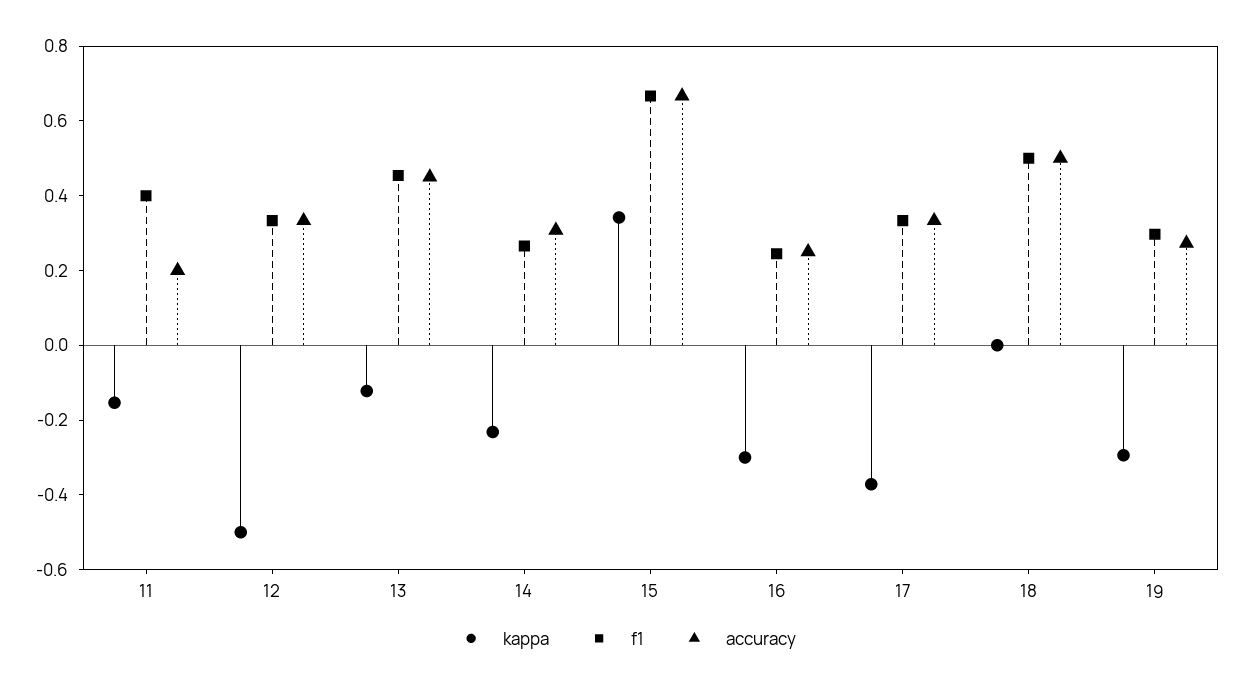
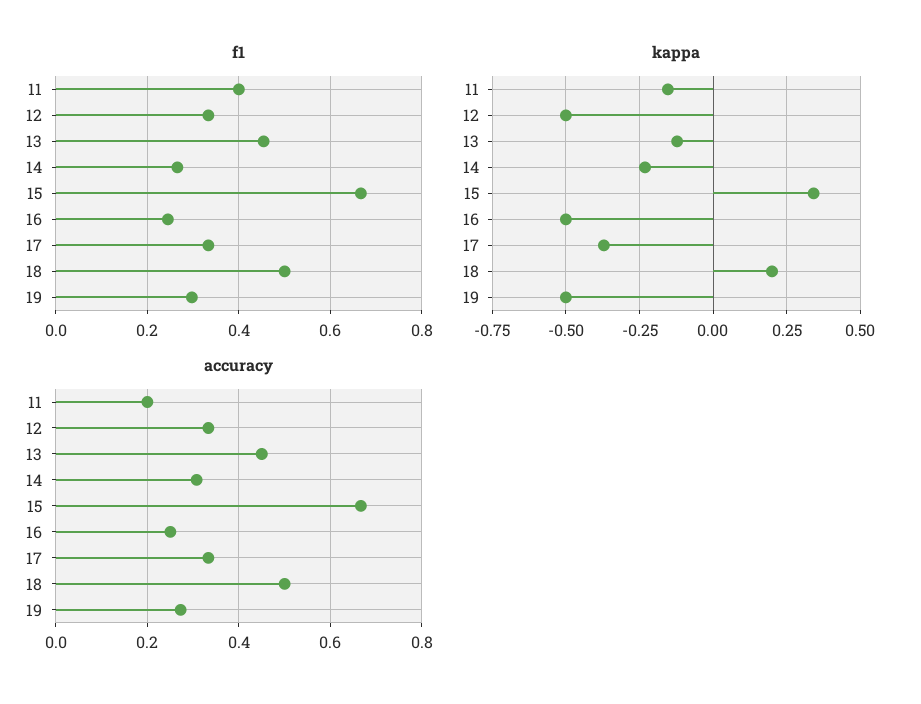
kappa, 16: -0.3 -> -0.5
kappa, 18: 0 -> 0.2
kappa, 19: -0.3 -> -0.5

